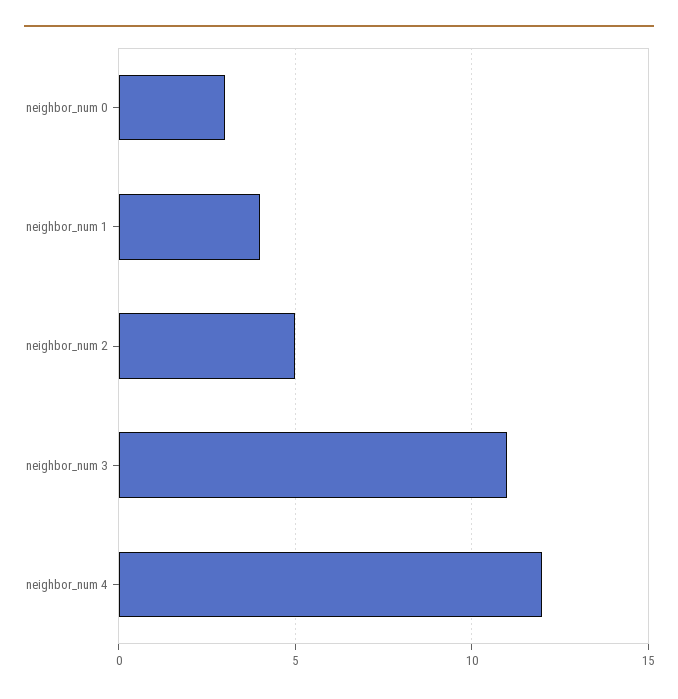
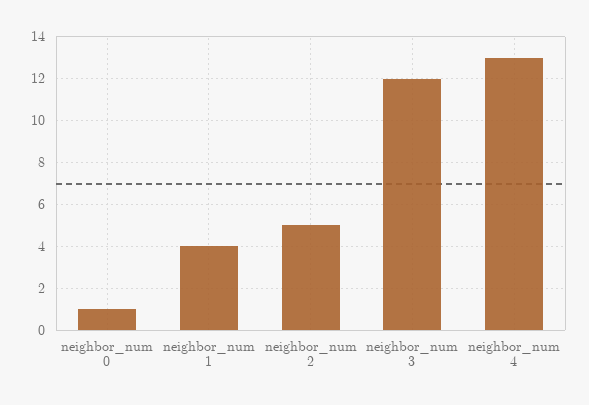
neighbor_num 0: 3 -> 1
neighbor_num 3: 11 -> 12
neighbor_num 4: 12 -> 13

